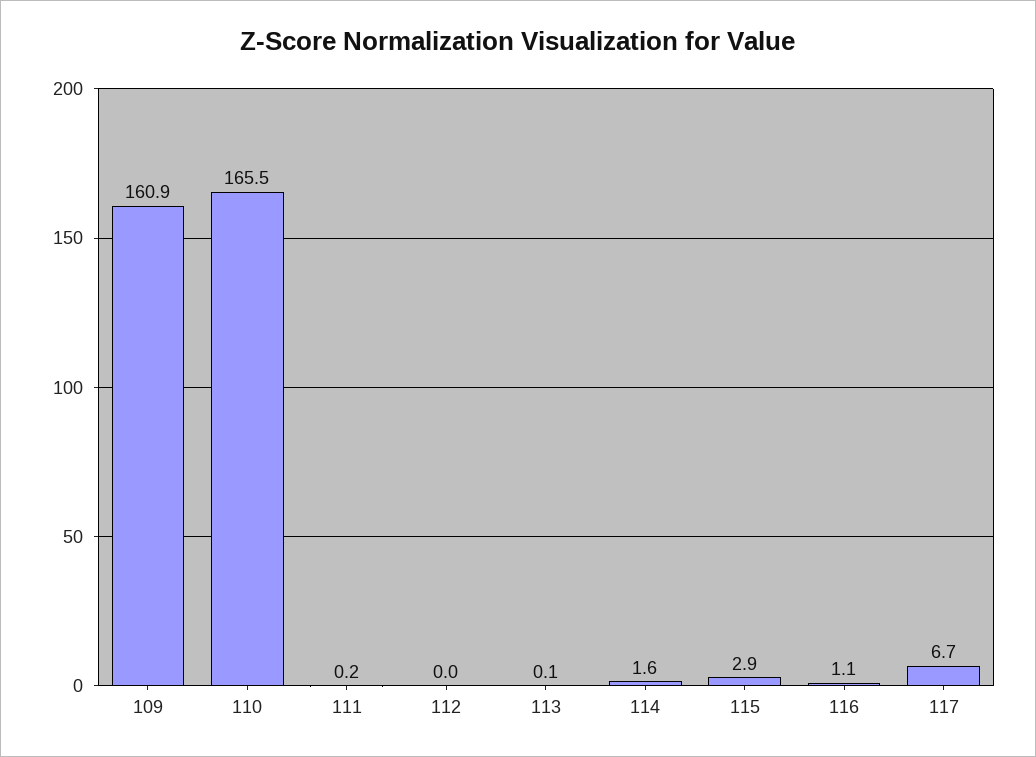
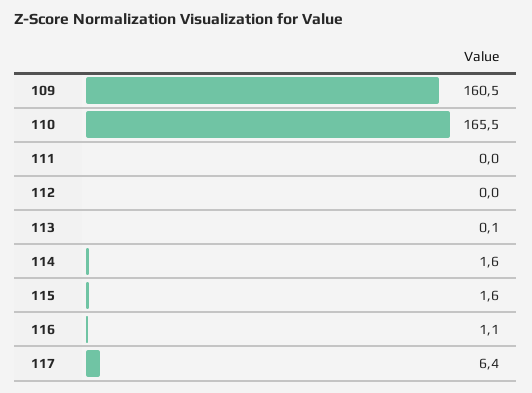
109: 160.9 -> 160.5
111: 0.2 -> 0
115: 2.9 -> 1.6
117: 6.7 -> 6.4

